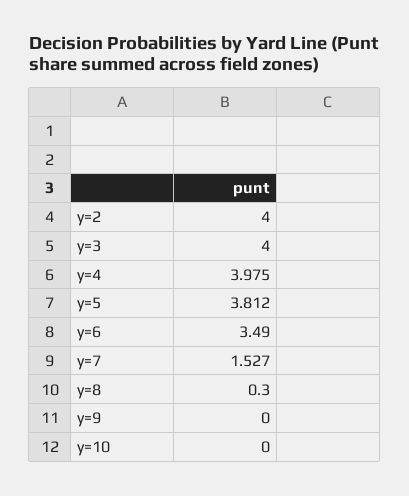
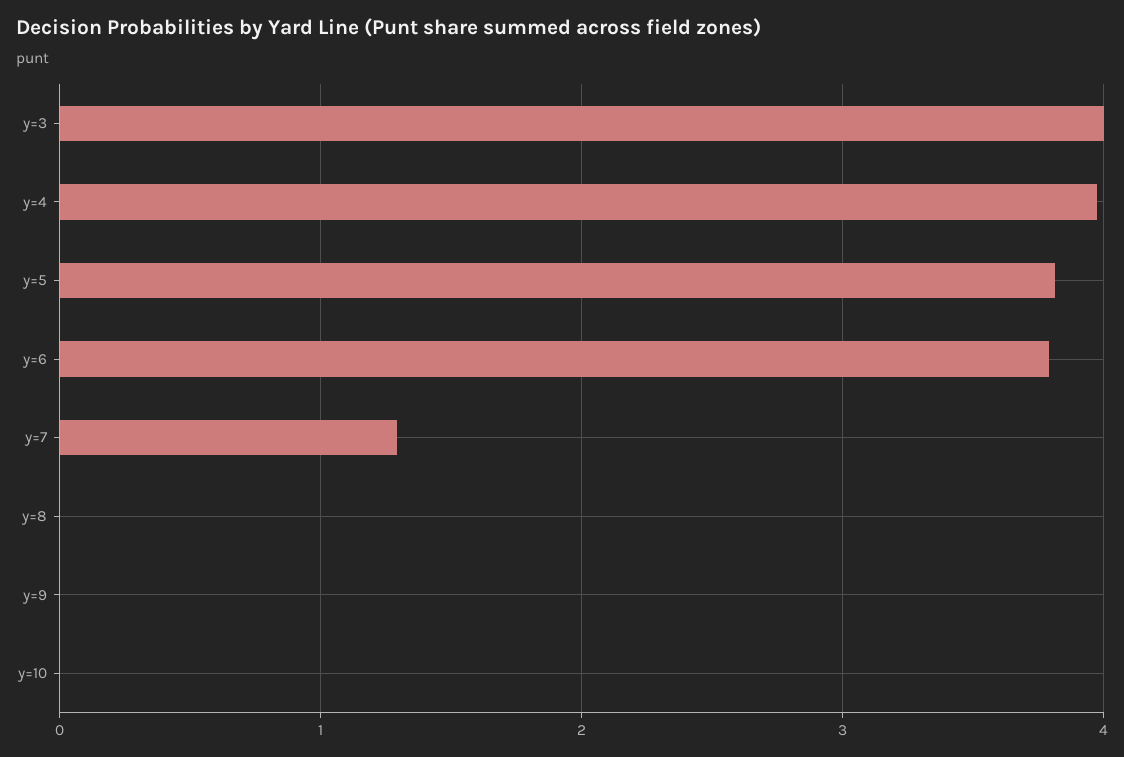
y=2: 4 -> none
y=6: 3.49 -> 3.8
y=7: 1.527 -> 1.3
y=8: 0.3 -> 0

